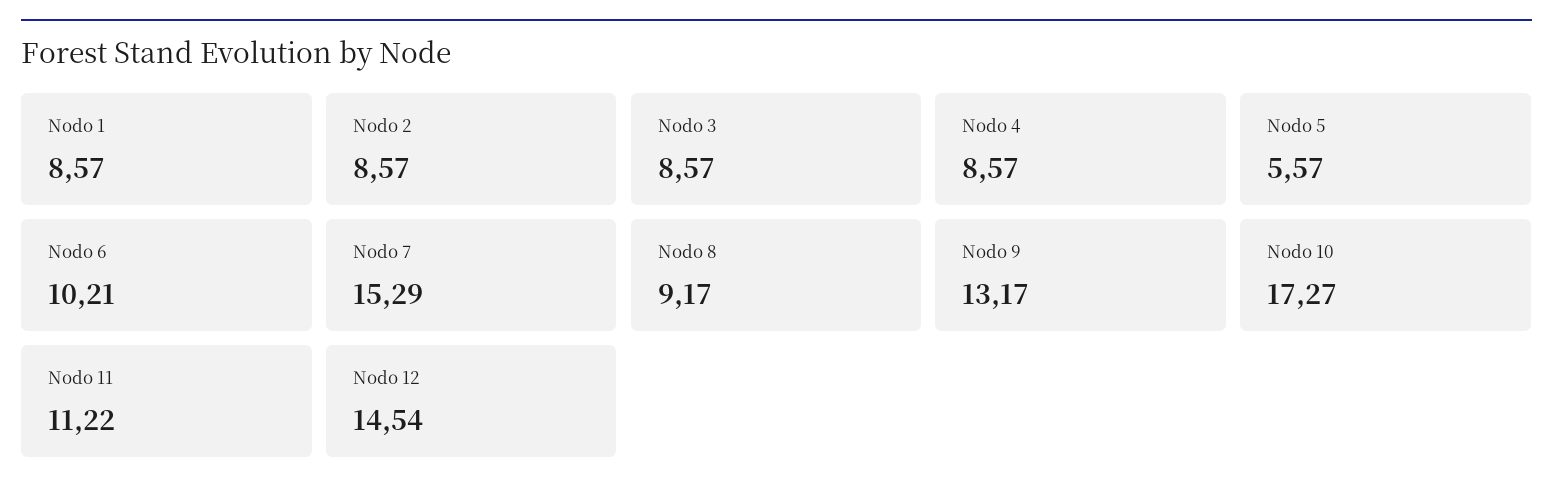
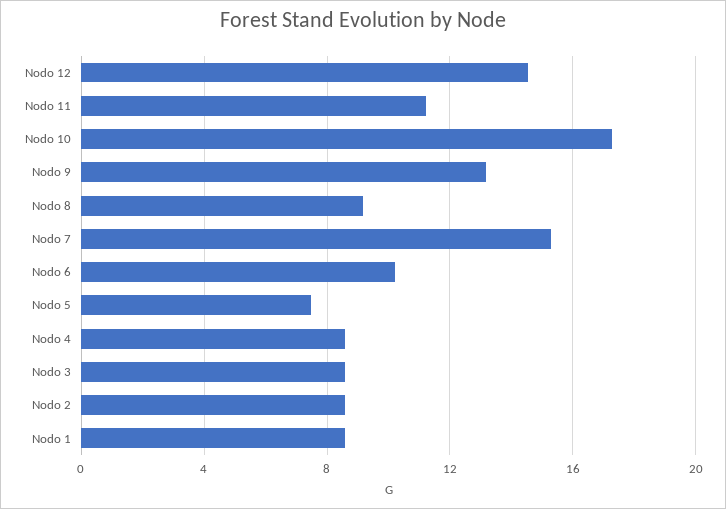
Nodo 5: 5.57 -> 7.5

